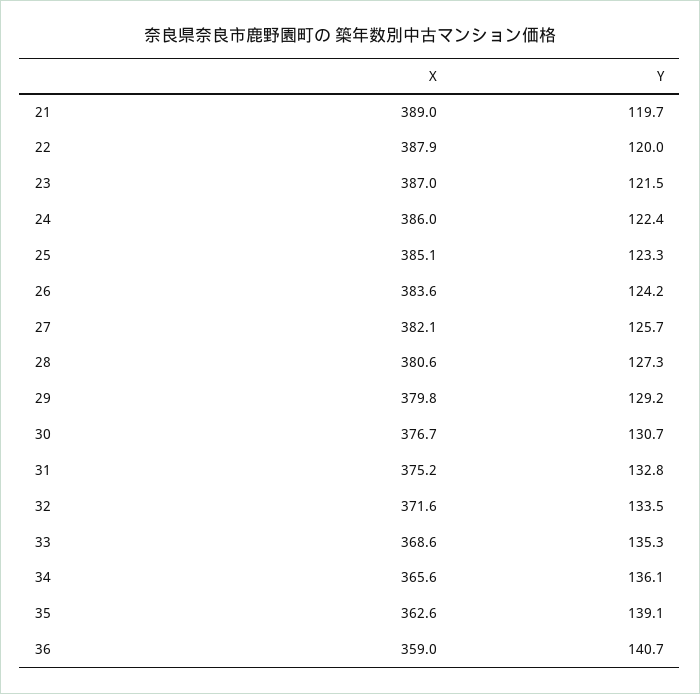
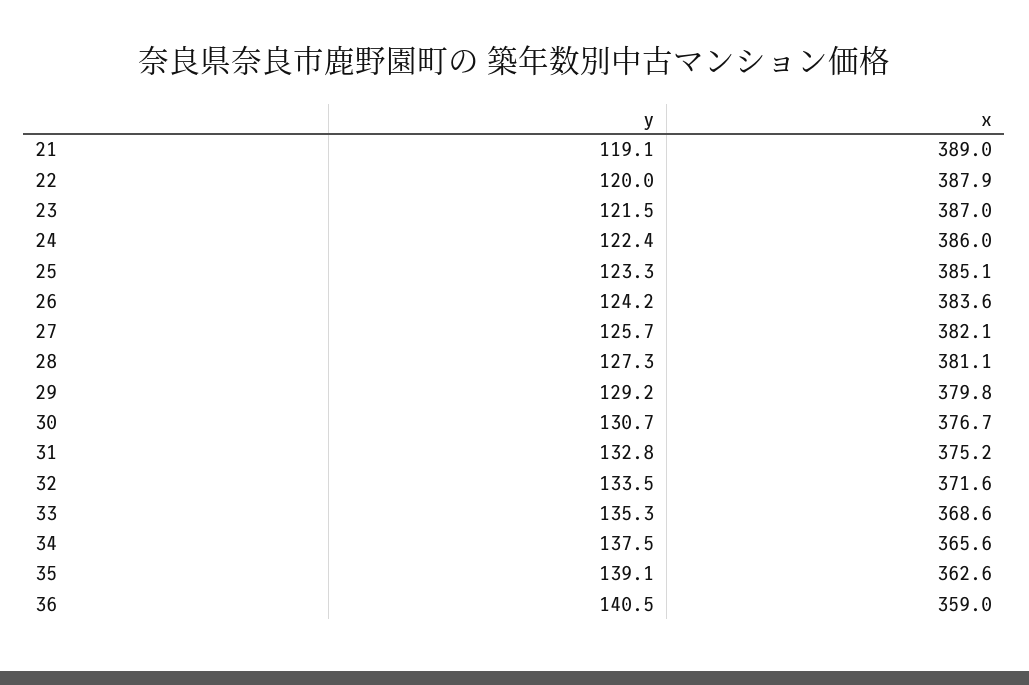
Y, 21: 119.7 -> 119.1
X, 28: 380.6 -> 381.1
Y, 34: 136.1 -> 137.5
Y, 36: 140.7 -> 140.5

